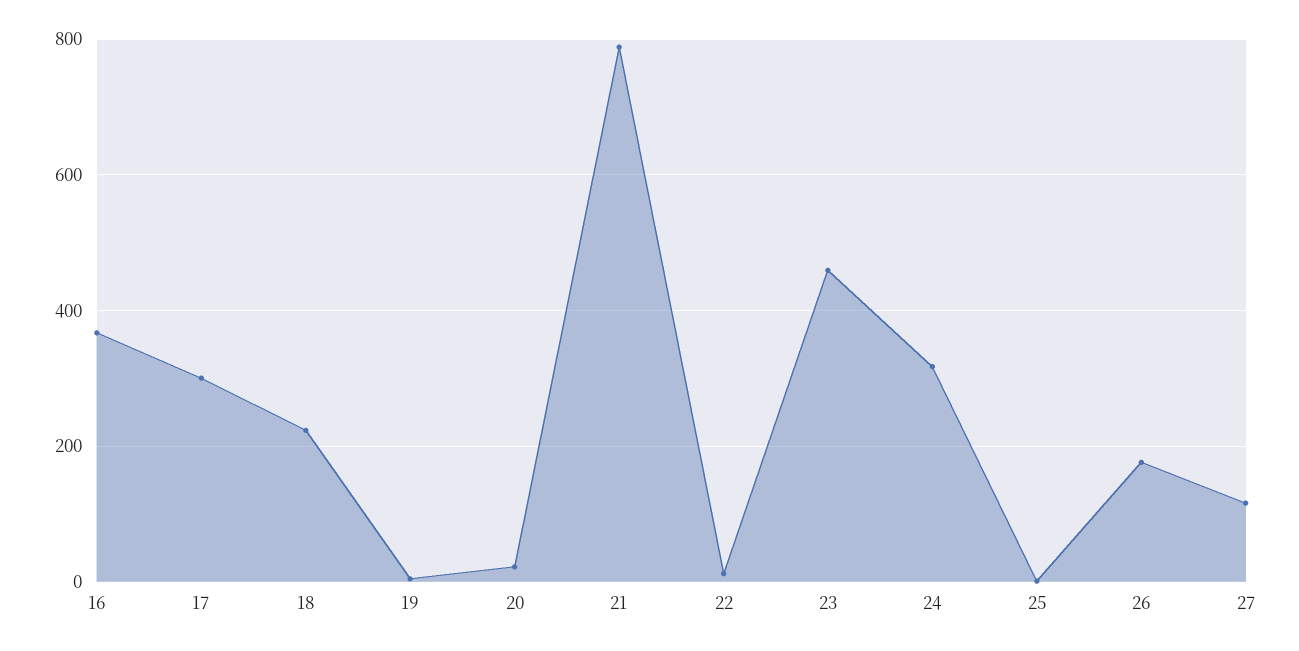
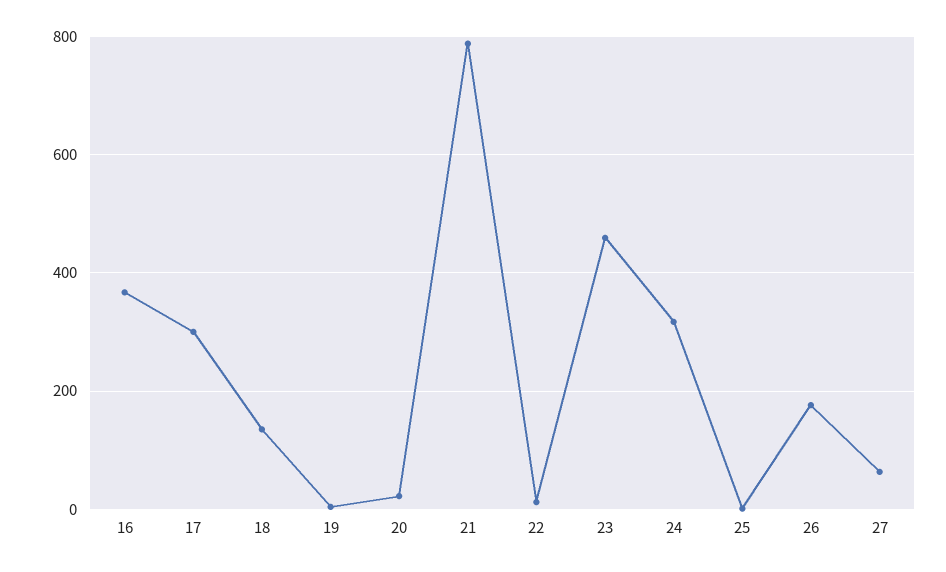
18: 220 -> 140
27: 120 -> 60

